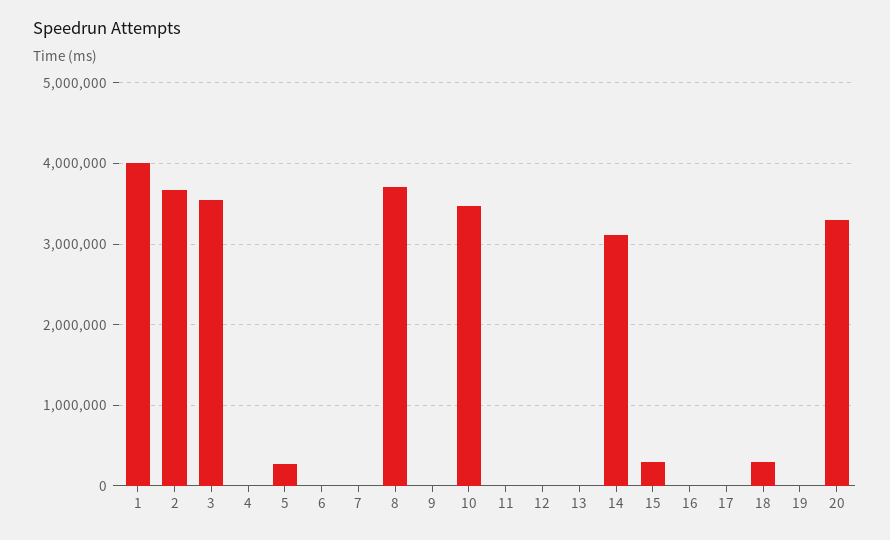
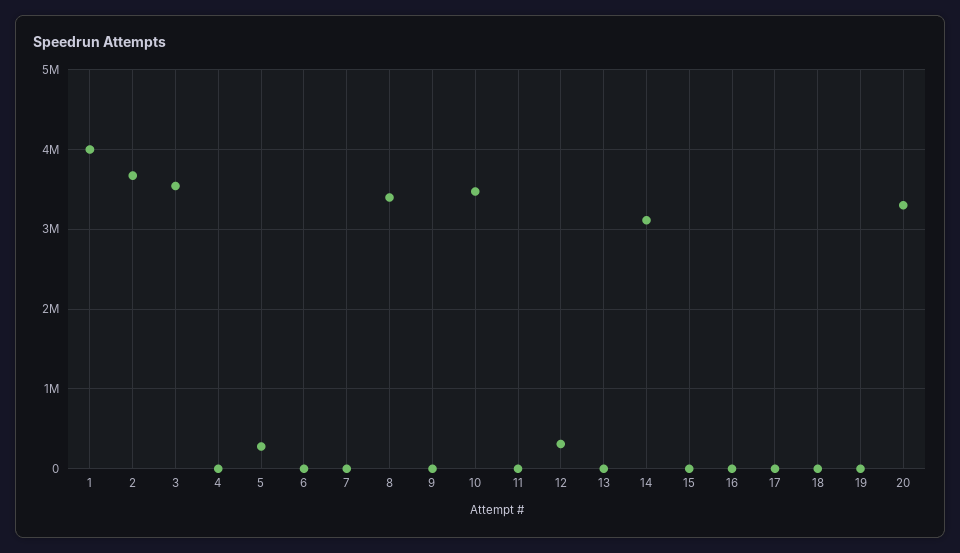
8: 3700000 -> 3400000
12: 0 -> 300000
15: 300000 -> 0
18: 300000 -> 0

